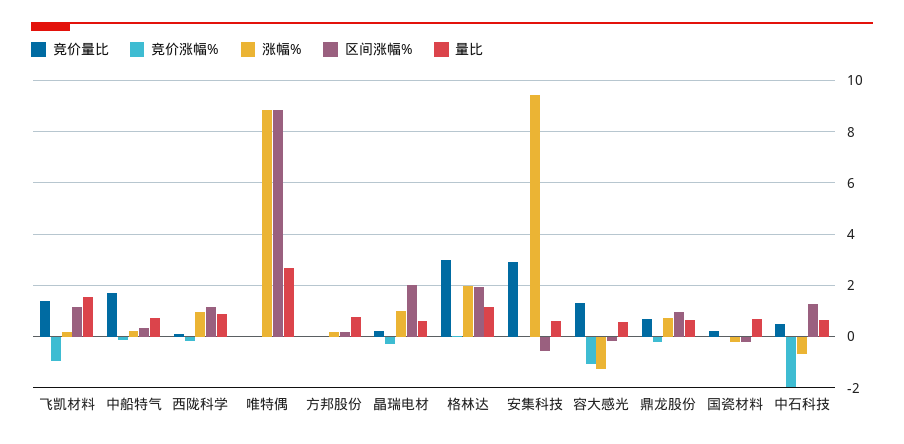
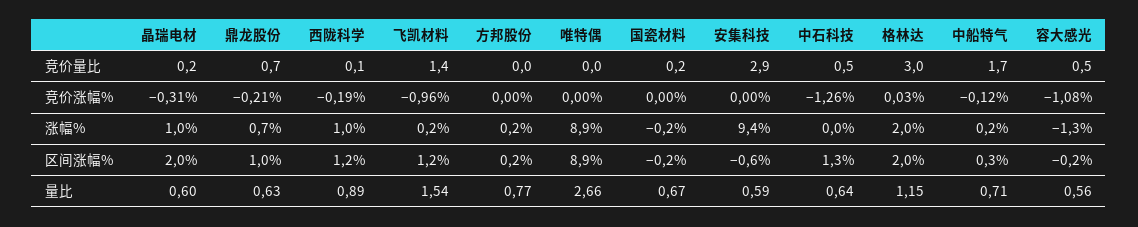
竞价量比, 容大感光: 1.25 -> 0.5
竞价涨幅%, 中石科技: -2 -> -1.26
涨幅%, 中石科技: -0.75 -> 0

